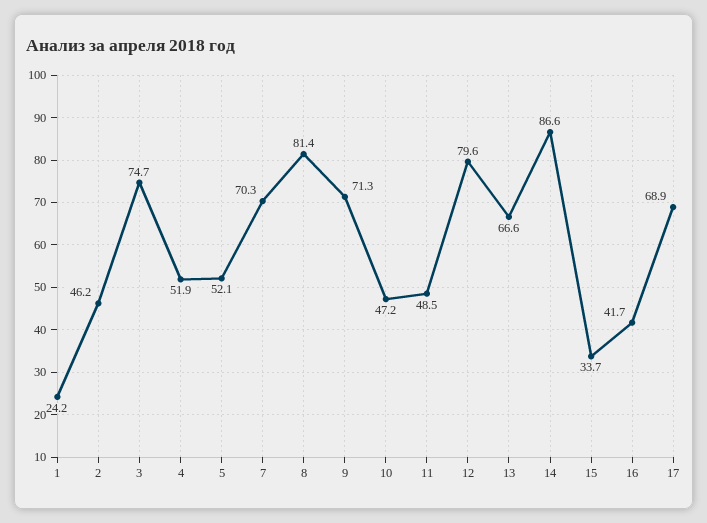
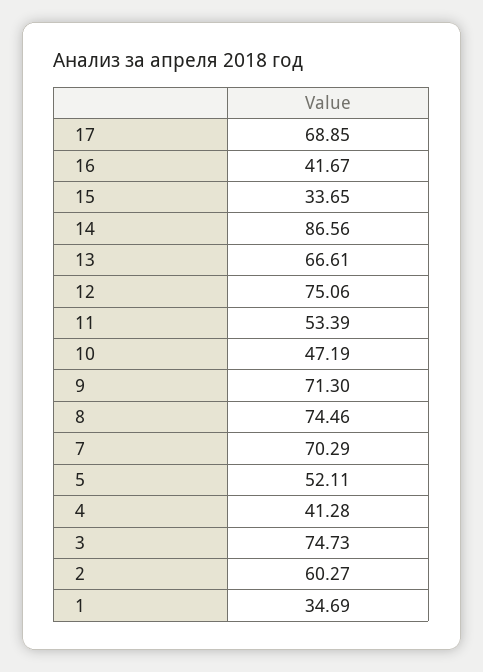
1: 24.2 -> 34.69
2: 46.2 -> 60.27
4: 51.9 -> 41.28
8: 81.4 -> 74.46
11: 48.5 -> 53.39
12: 79.6 -> 75.06

